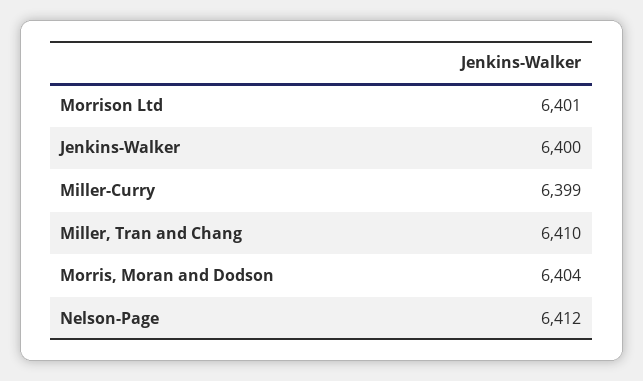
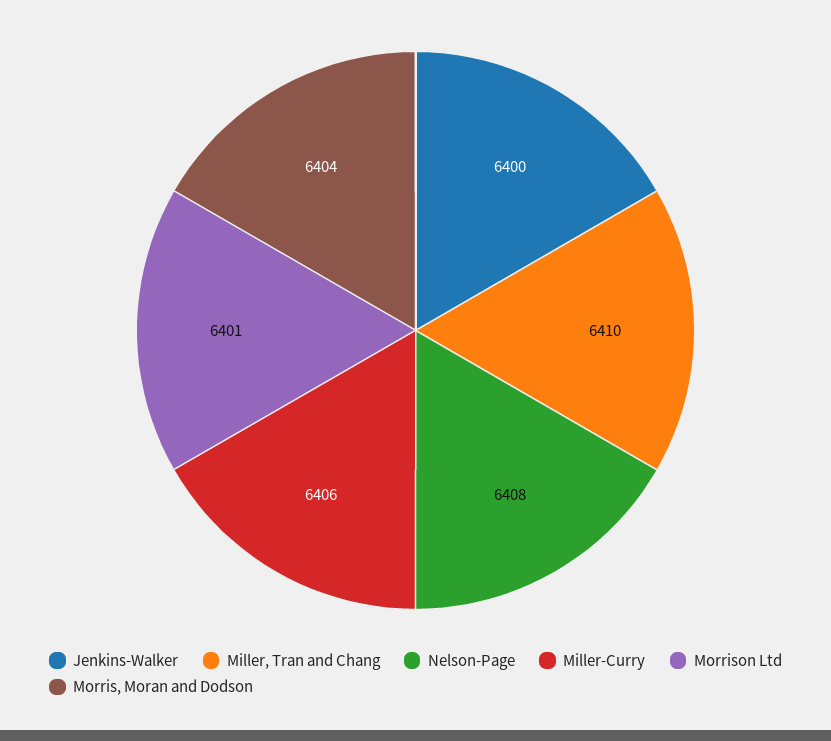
Miller-Curry: 6399 -> 6406
Nelson-Page: 6412 -> 6408

